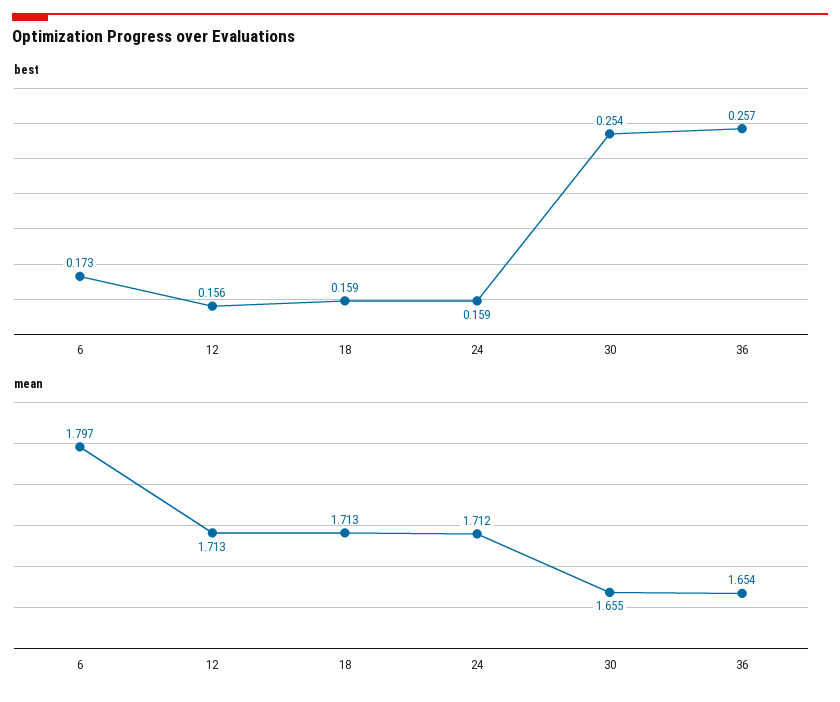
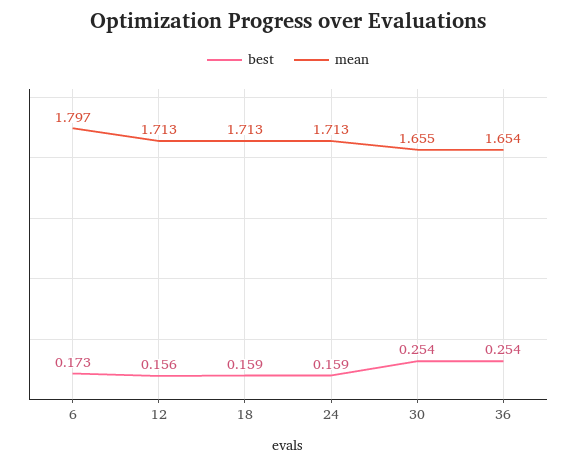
best, 36: 0.257 -> 0.254
mean, 24: 1.712 -> 1.713

